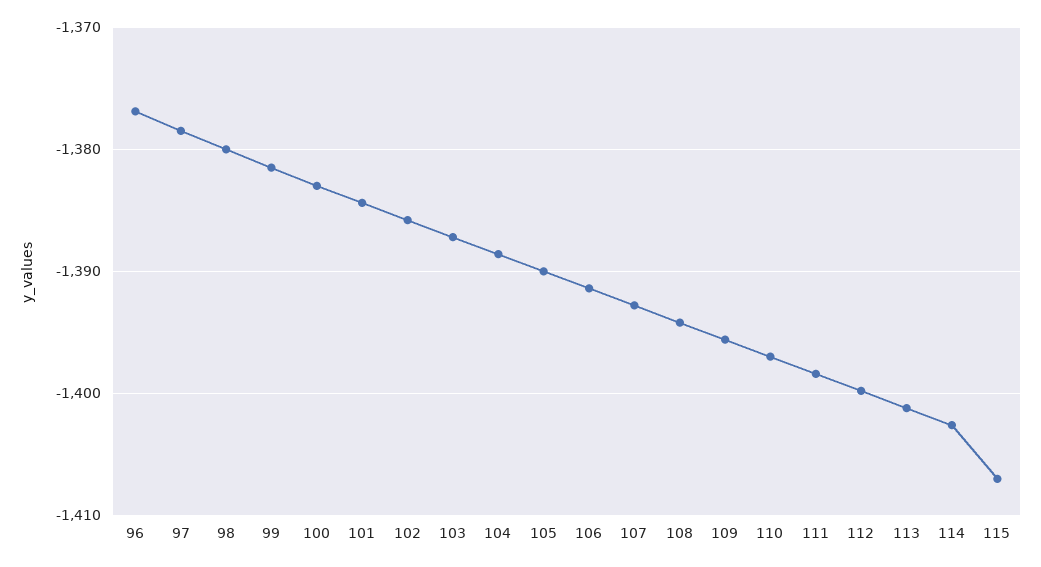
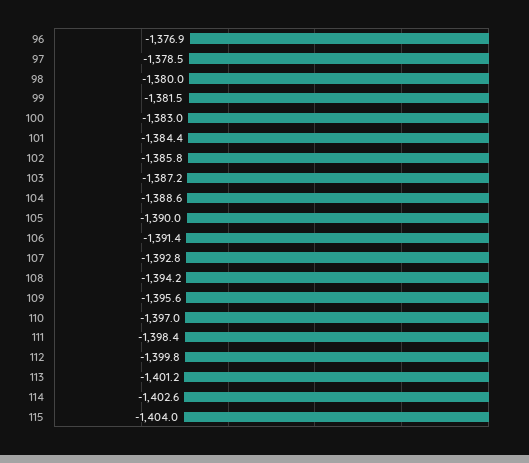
115: -1407 -> -1404

